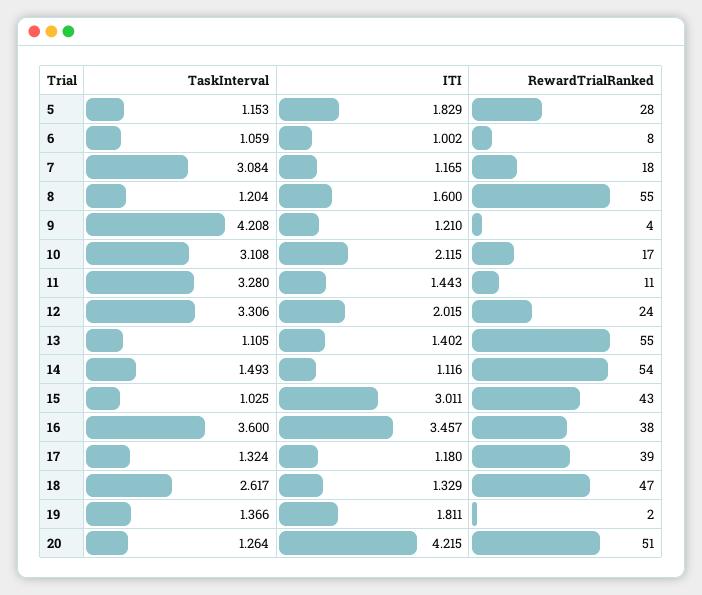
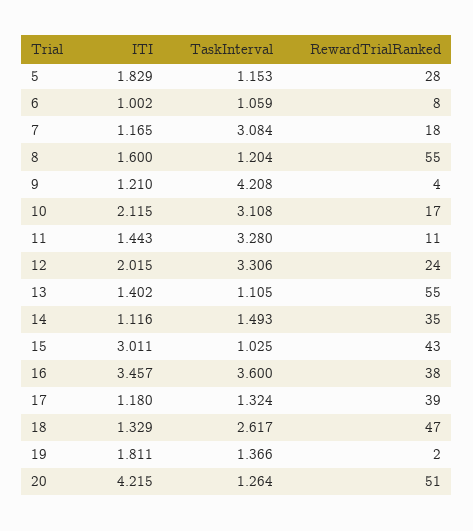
RewardTrialRanked, 14: 54 -> 35

